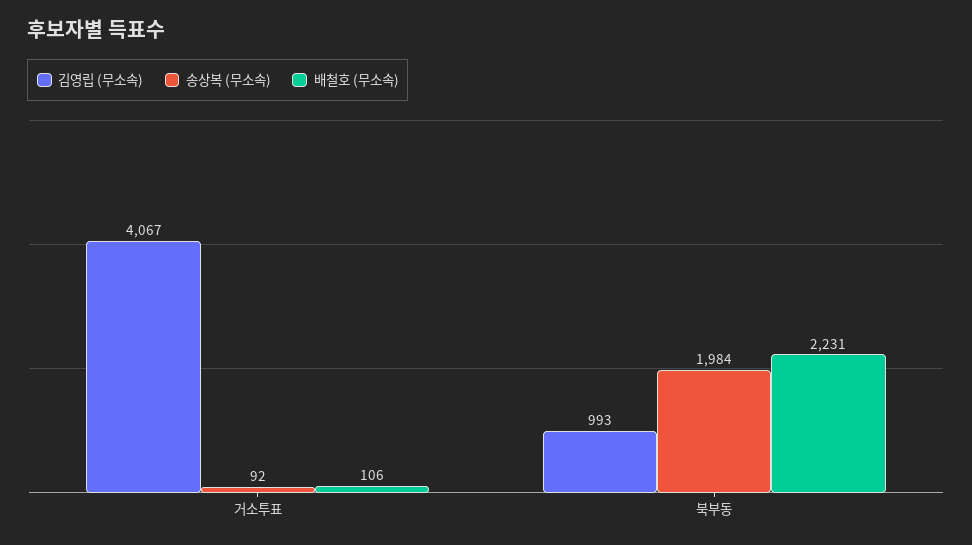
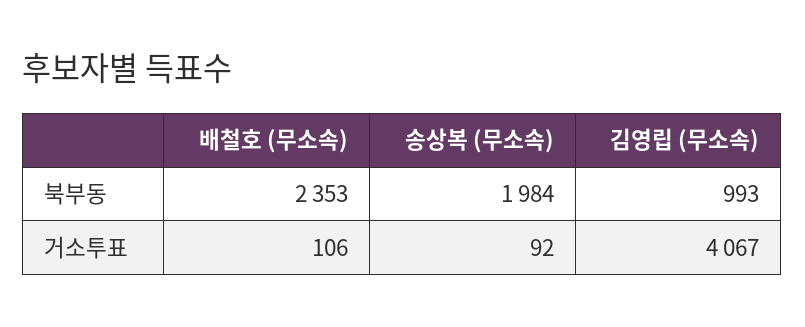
배철호 (무소속), 북부동: 2231 -> 2353

